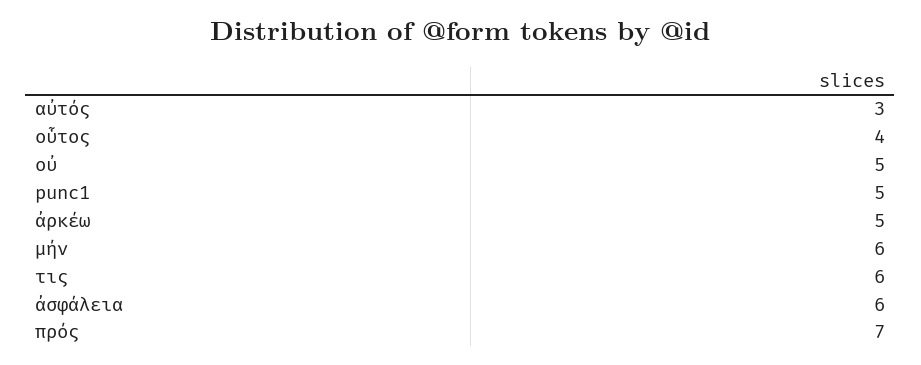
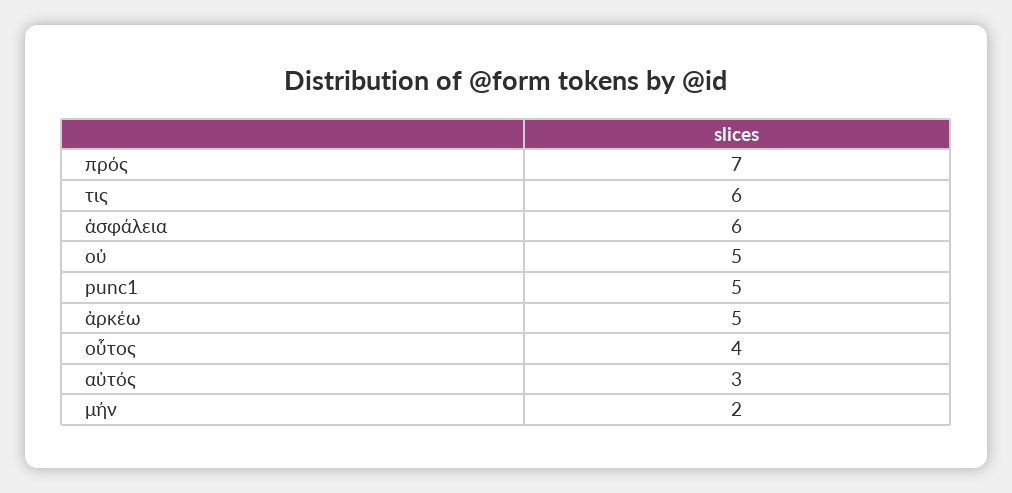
μήν: 6 -> 2

